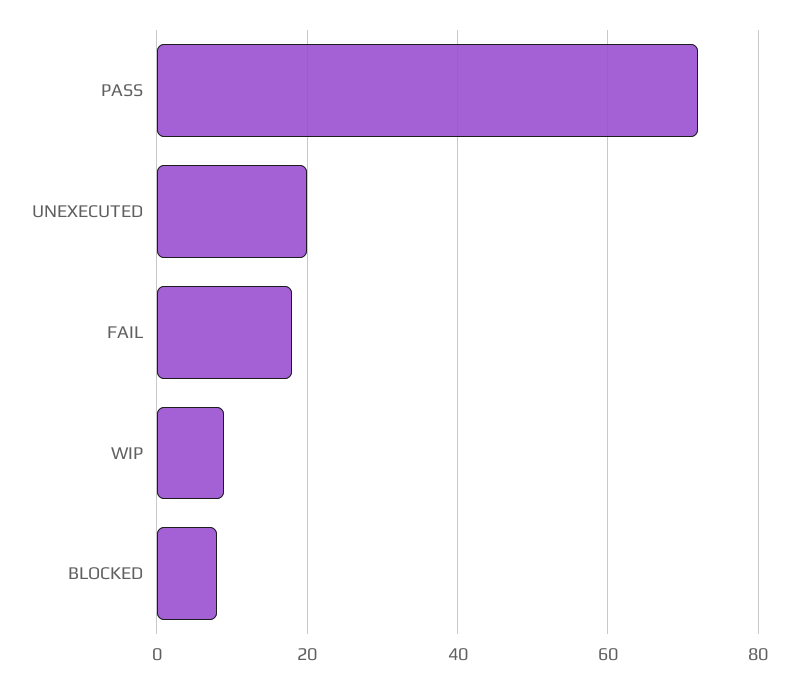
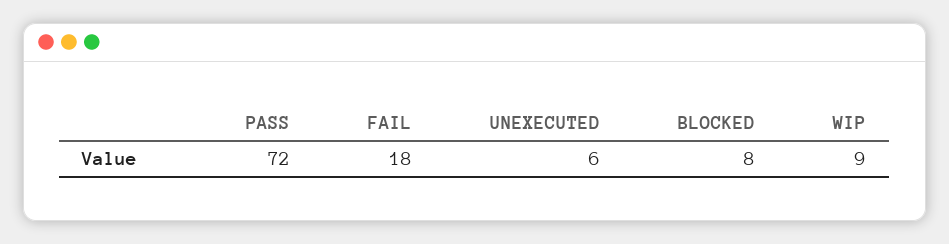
UNEXECUTED: 20 -> 6

